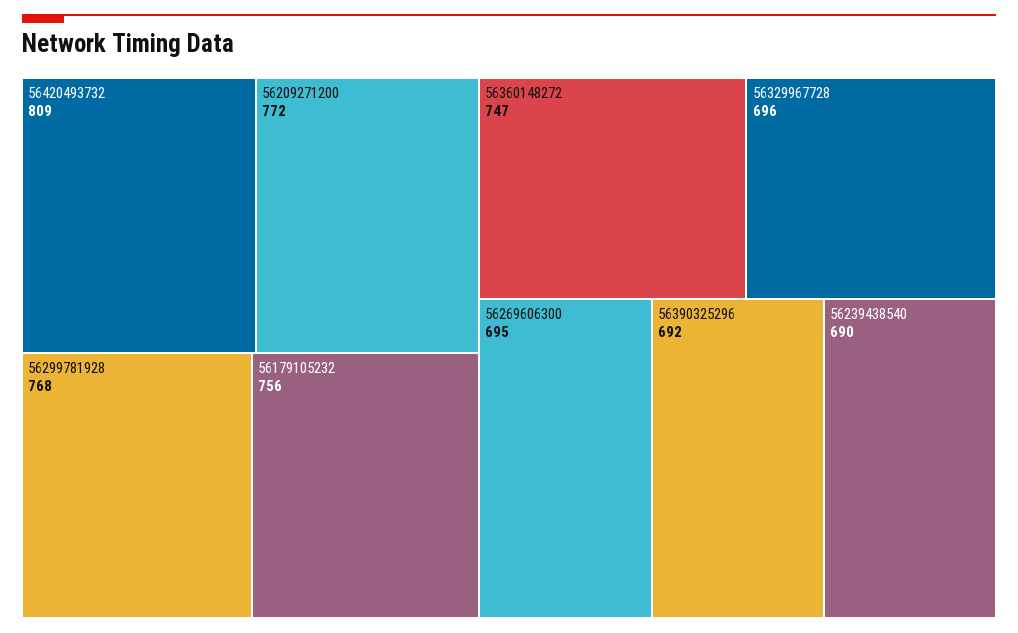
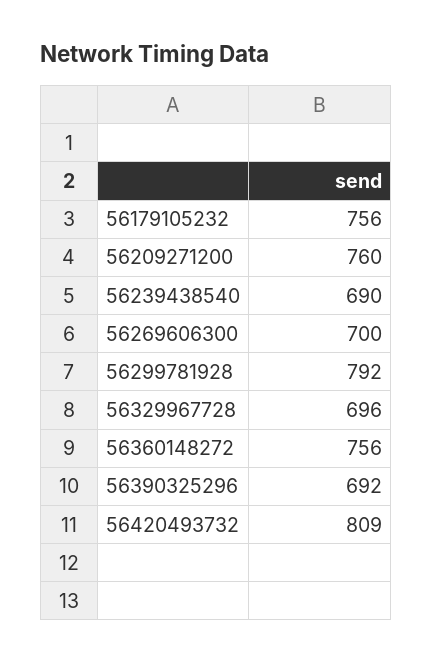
56209271200: 772 -> 760
56299781928: 768 -> 792
56360148272: 747 -> 756
56269606300: 695 -> 700

